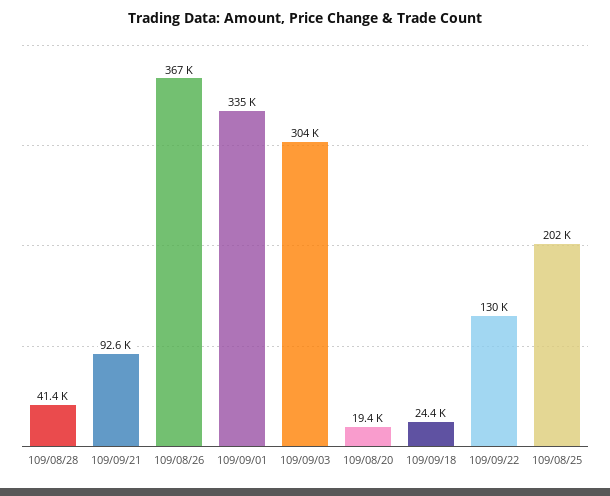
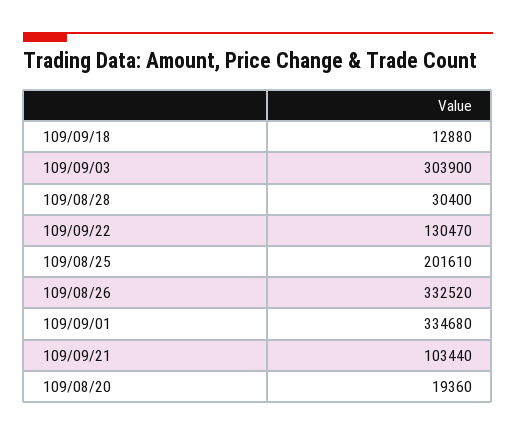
109/08/28: 41400 -> 30400
109/09/21: 92600 -> 103440
109/08/26: 367000 -> 332520
109/09/18: 24400 -> 12880

